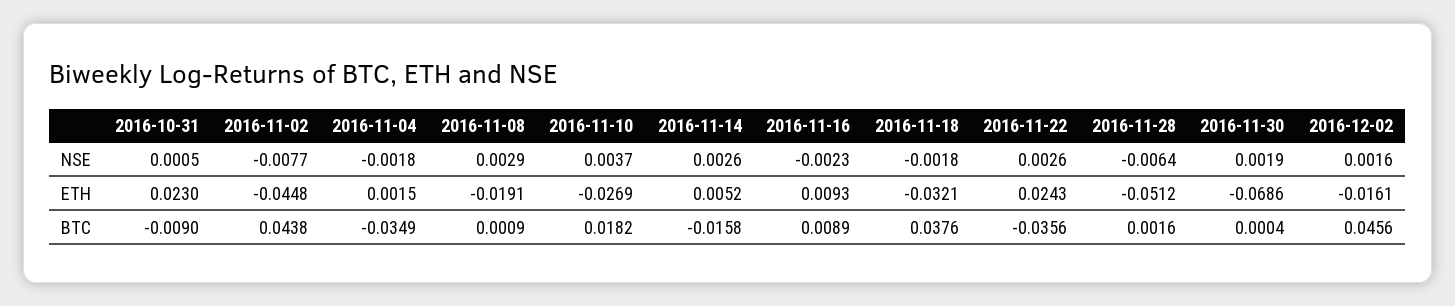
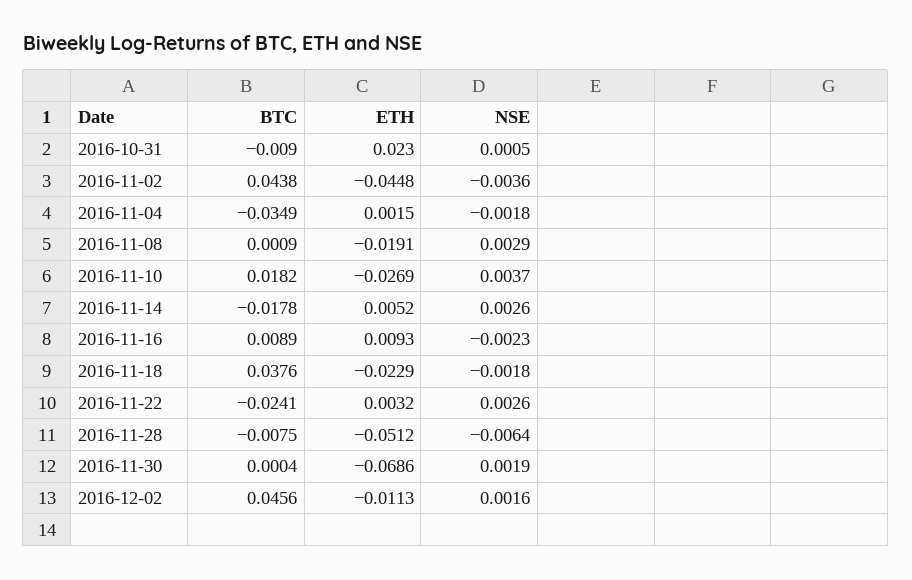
2016-11-02, NSE: -0.0077 -> -0.0036
2016-11-18, ETH: -0.0321 -> -0.0229
2016-11-22, ETH: 0.0243 -> 0.0032
2016-12-02, ETH: -0.0161 -> -0.0113
2016-11-14, BTC: -0.0158 -> -0.0178
2016-11-22, BTC: -0.0356 -> -0.0241
2016-11-28, BTC: 0.0016 -> -0.0075

